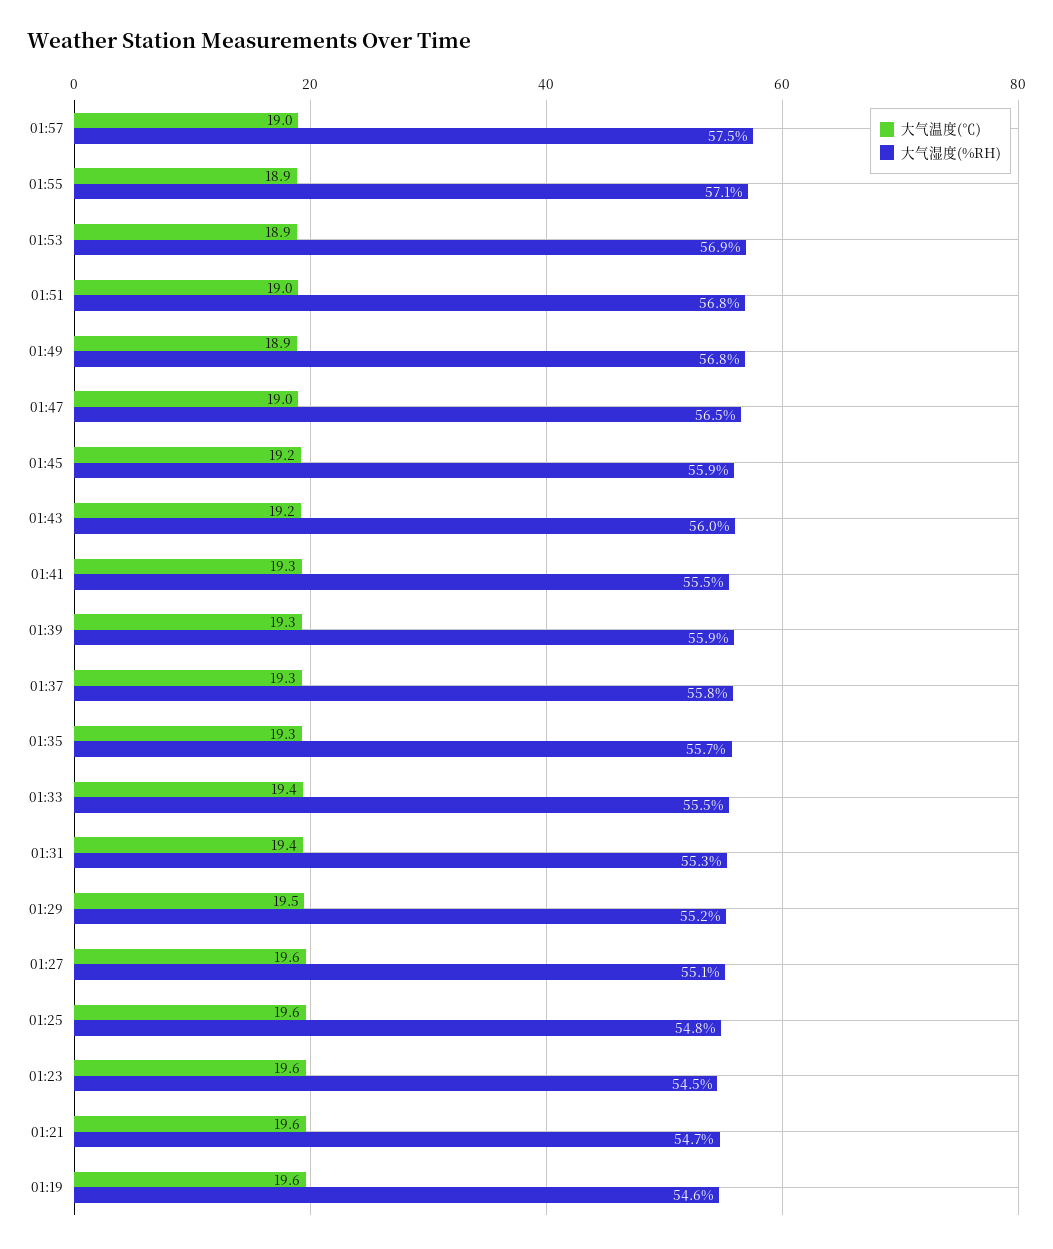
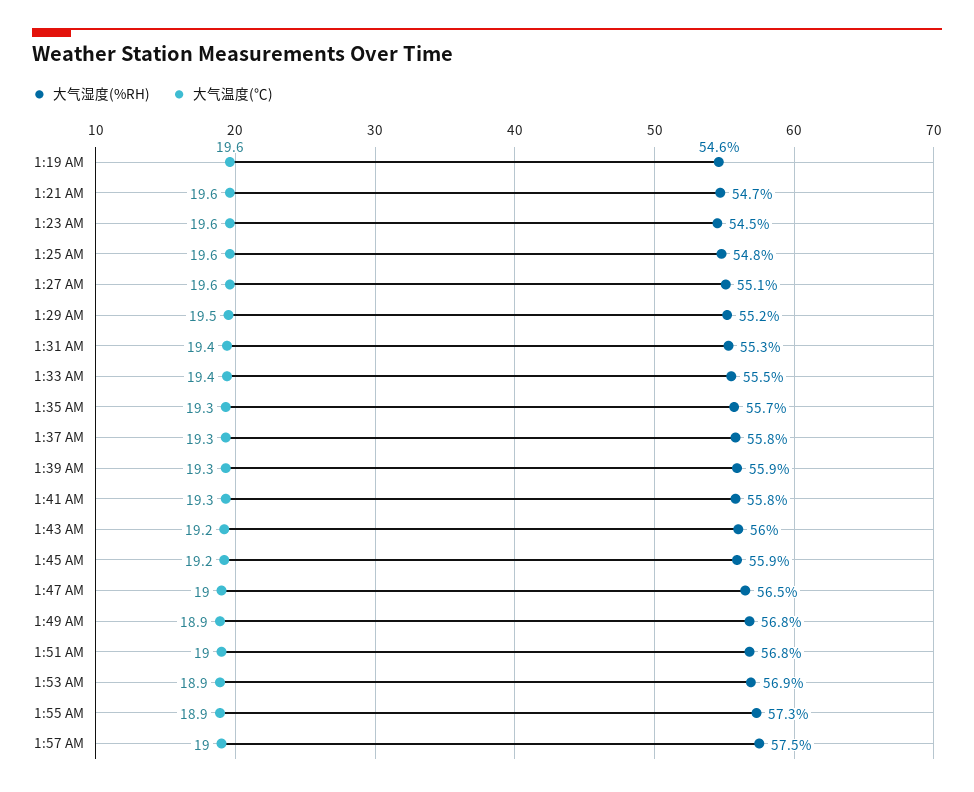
大气湿度(%RH), 01:55: 57.1 -> 57.3
大气湿度(%RH), 01:41: 55.5 -> 55.8

